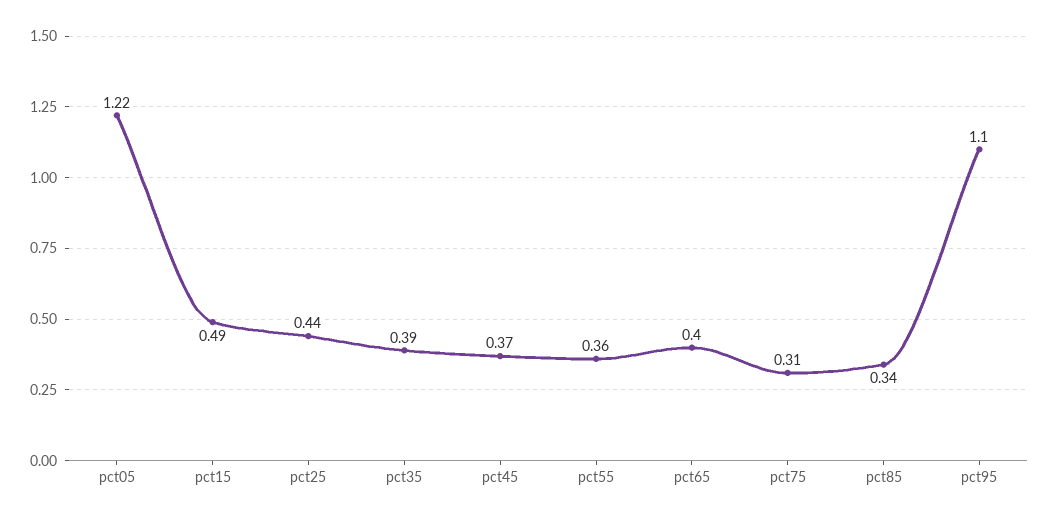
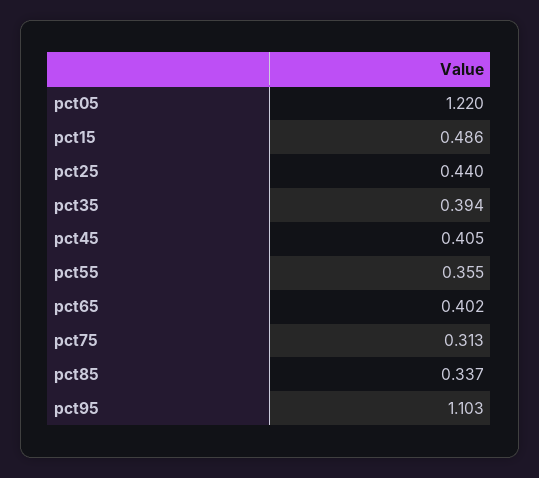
pct45: 0.37 -> 0.405

